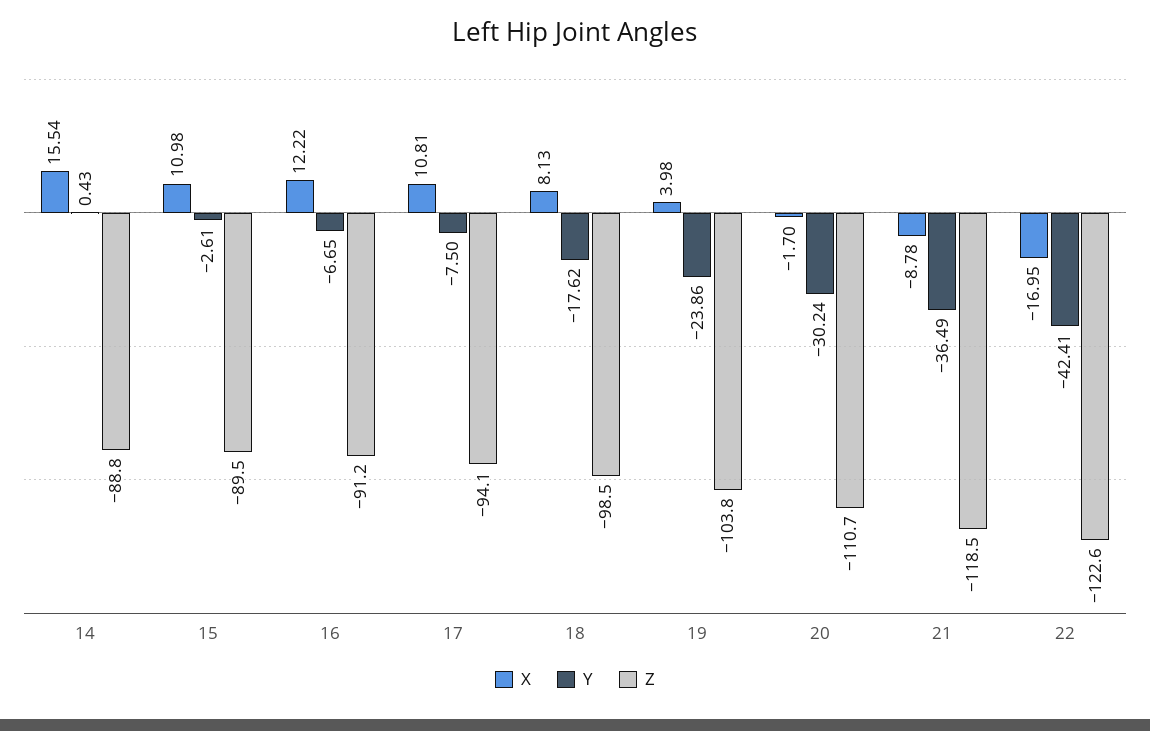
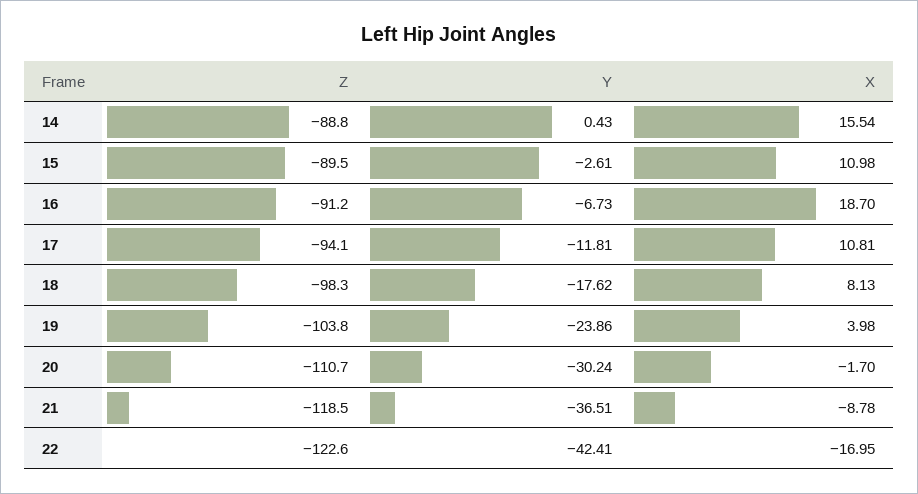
X, 16: 12.22 -> 18.7
Y, 16: -6.65 -> -6.73
Y, 17: -7.5 -> -11.81
Z, 18: -98.5 -> -98.3
Y, 21: -36.49 -> -36.51

